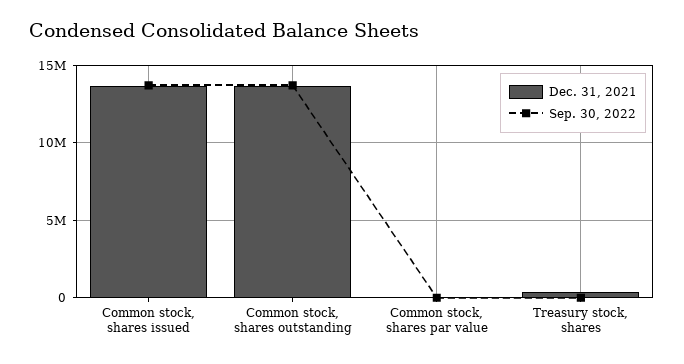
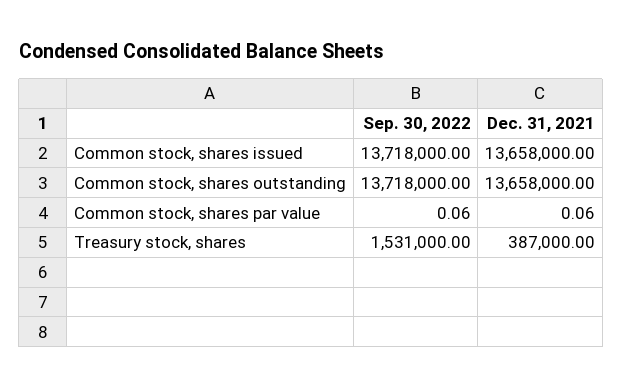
Sep. 30, 2022, Treasury stock, shares: 0 -> 1531000

